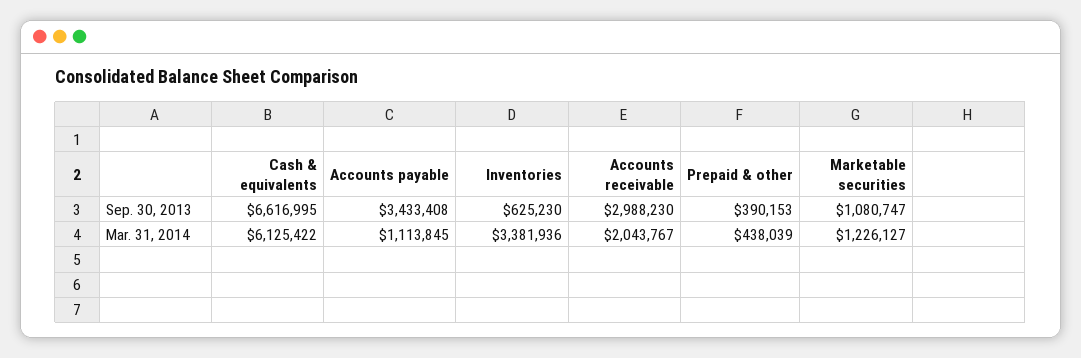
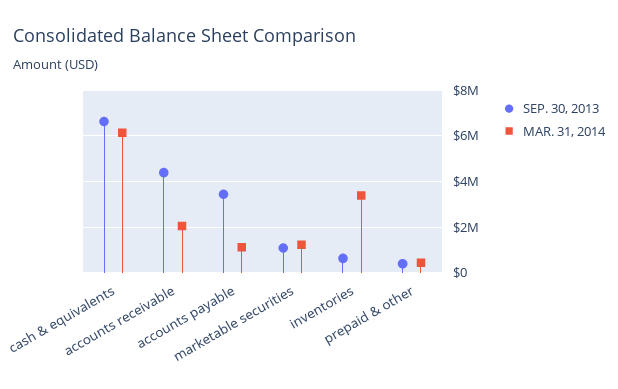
Sep. 30, 2013, Accounts receivable: 2988230 -> 4500000

